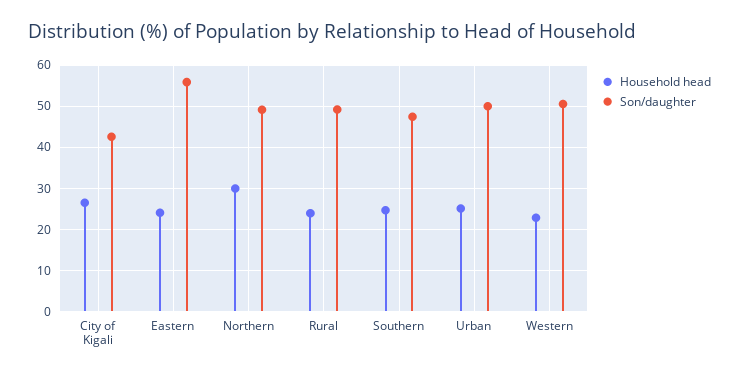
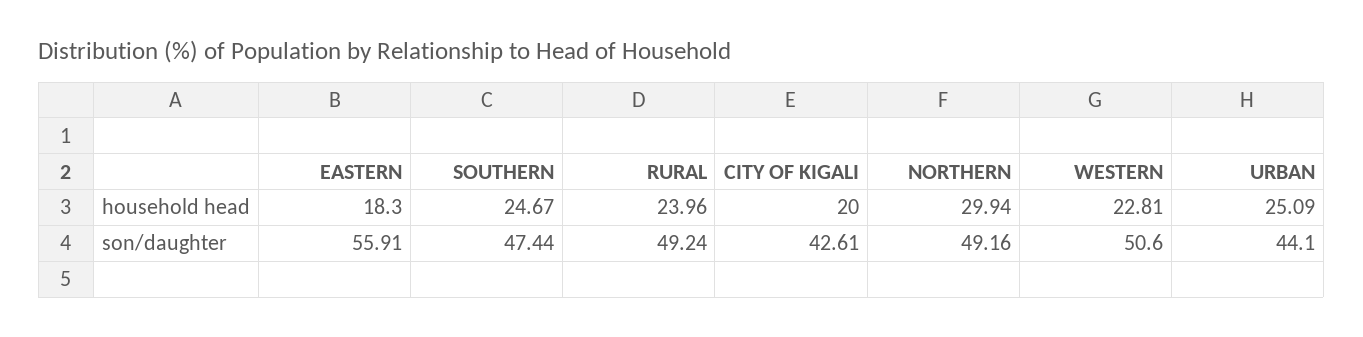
Household head, City of Kigali: 26 -> 20
Household head, Eastern: 24 -> 18.3
Son/daughter, Urban: 50 -> 44.1

